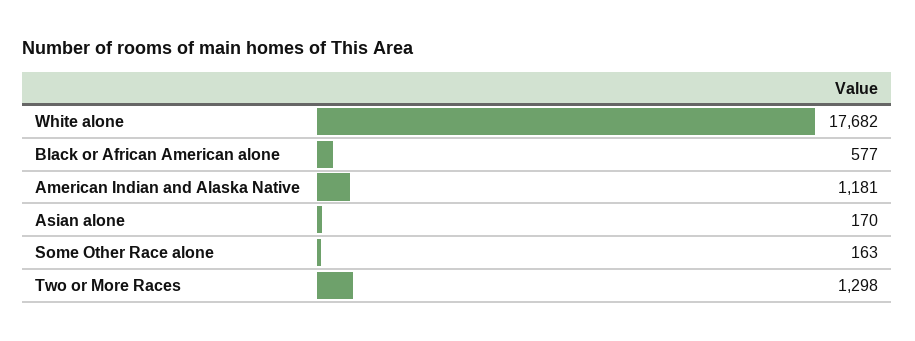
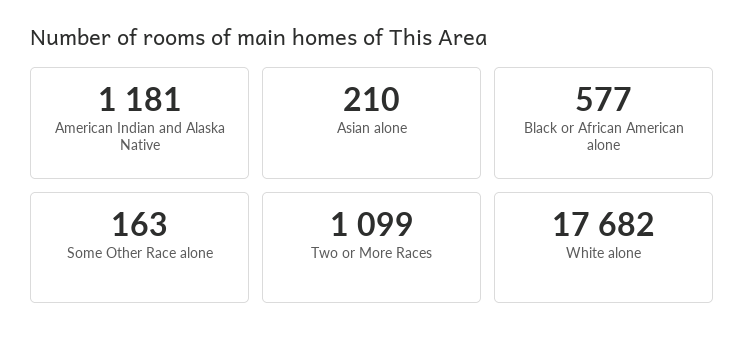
Asian alone: 170 -> 210
Two or More Races: 1298 -> 1099

